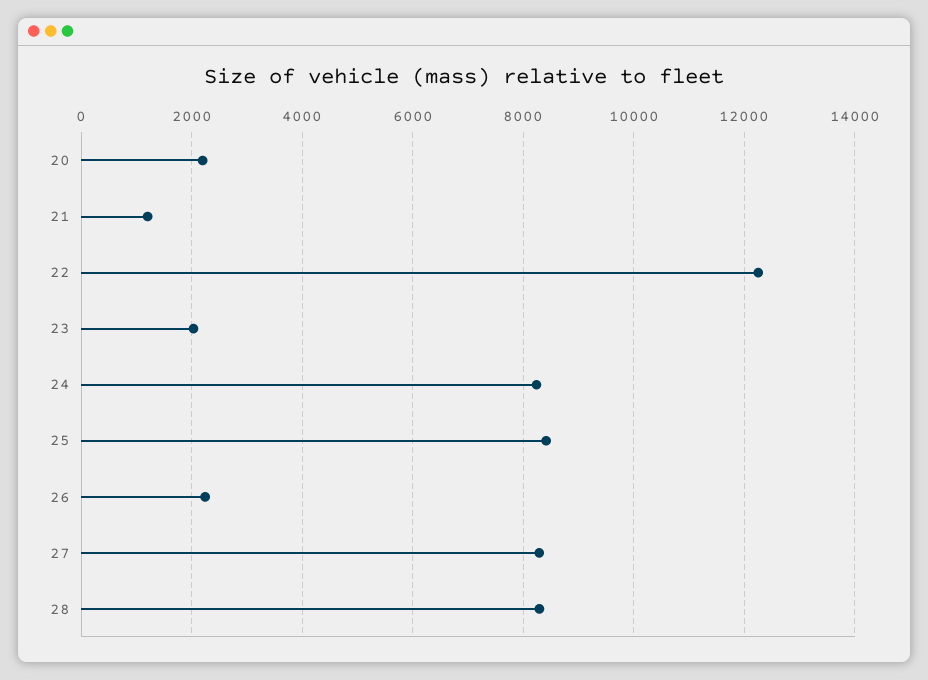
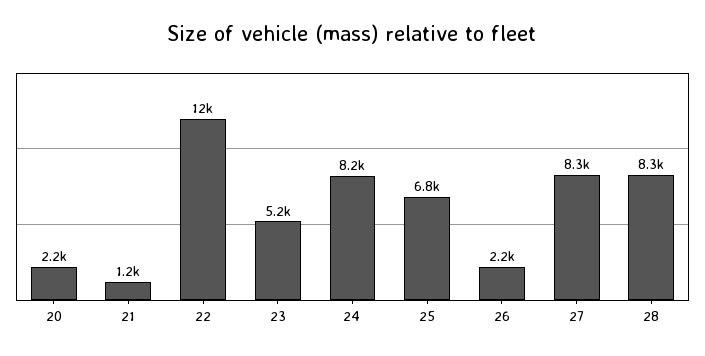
23: 2000 -> 5200
25: 8400 -> 6800

